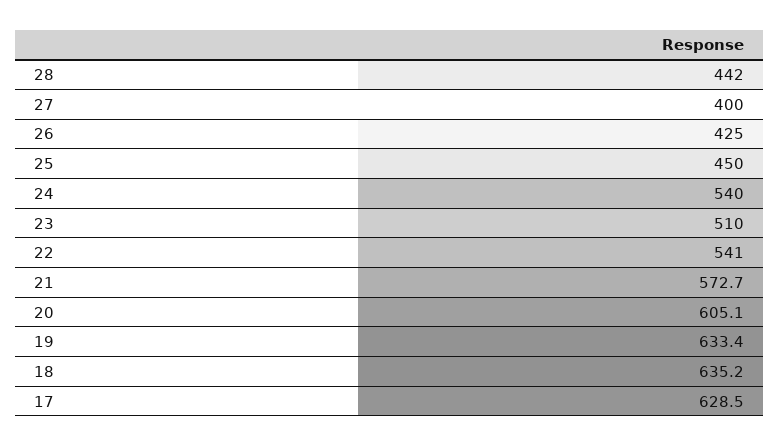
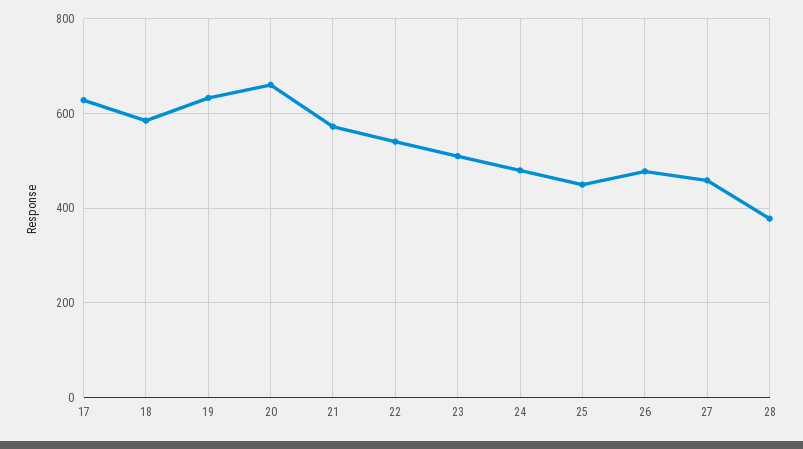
28: 442 -> 380
27: 400 -> 460
26: 425 -> 480
24: 540 -> 480
20: 605.1 -> 660
18: 635.2 -> 580

